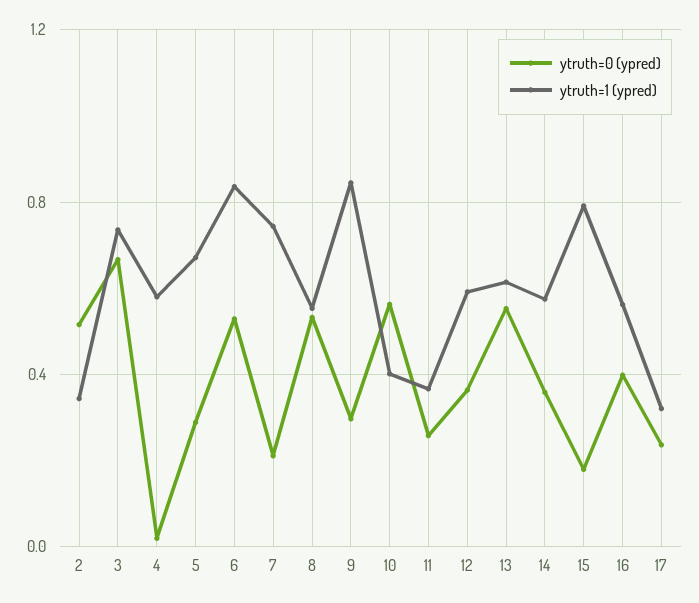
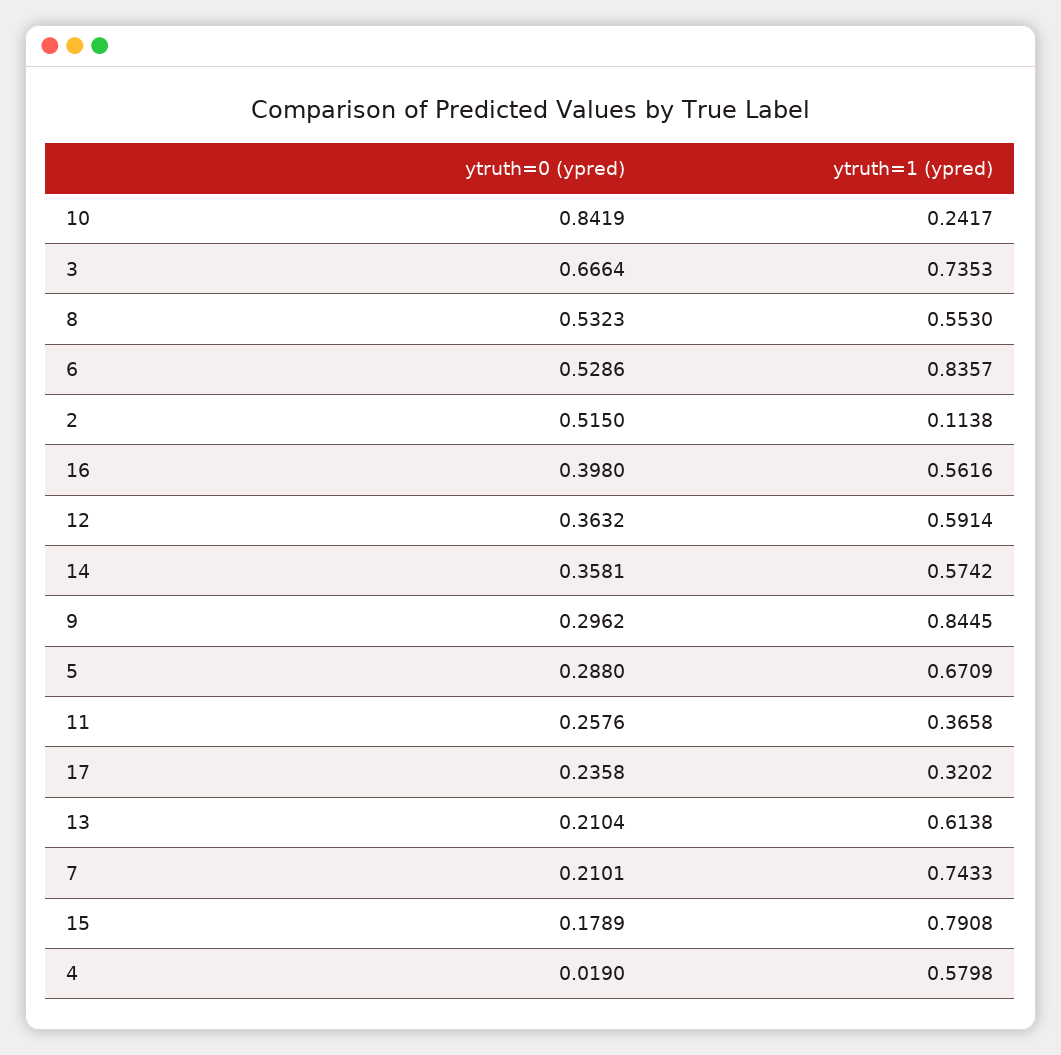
ytruth=1 (ypred), 2: 0.35 -> 0.1138
ytruth=0 (ypred), 10: 0.55 -> 0.8419
ytruth=1 (ypred), 10: 0.4 -> 0.2417
ytruth=0 (ypred), 13: 0.55 -> 0.2104

